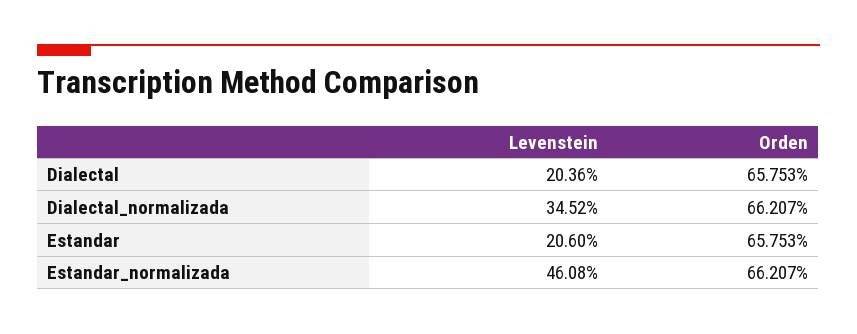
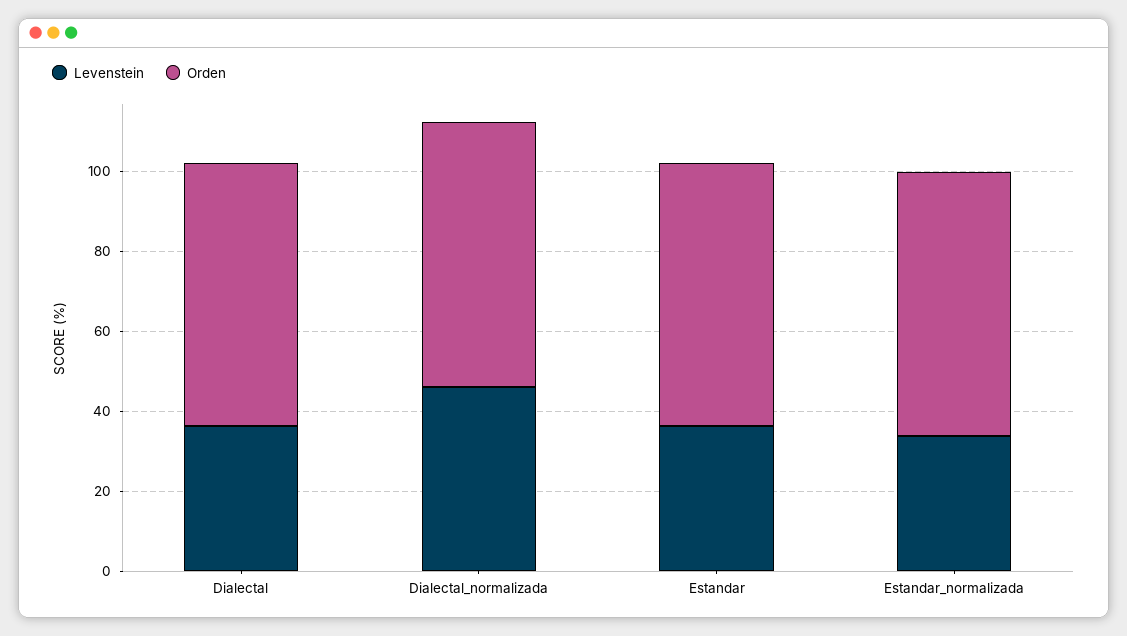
Levenstein, Dialectal: 20.36 -> 35
Levenstein, Dialectal_normalizada: 34.52 -> 45
Levenstein, Estandar: 20.6 -> 35
Levenstein, Estandar_normalizada: 46.08 -> 35

